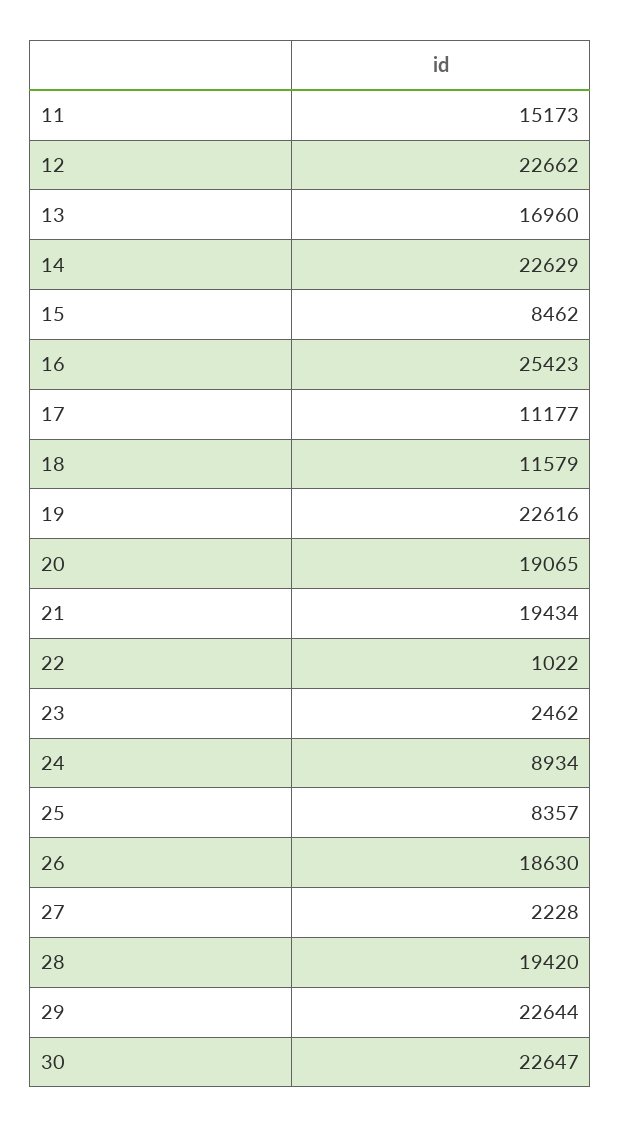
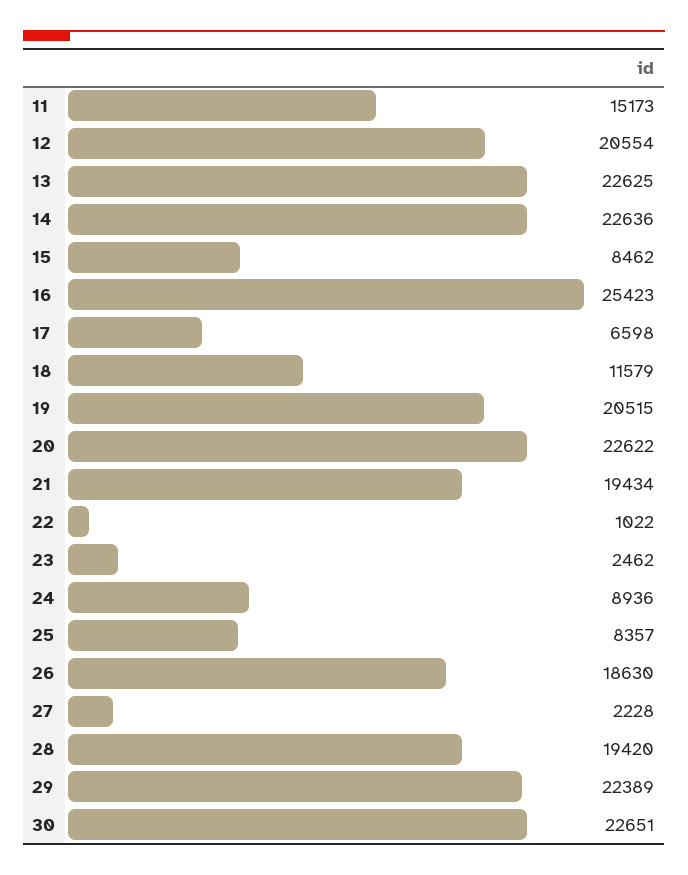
12: 22662 -> 20554
13: 16960 -> 22625
14: 22629 -> 22636
17: 11177 -> 6598
19: 22616 -> 20515
20: 19065 -> 22622
24: 8934 -> 8936
29: 22644 -> 22389
30: 22647 -> 22651

